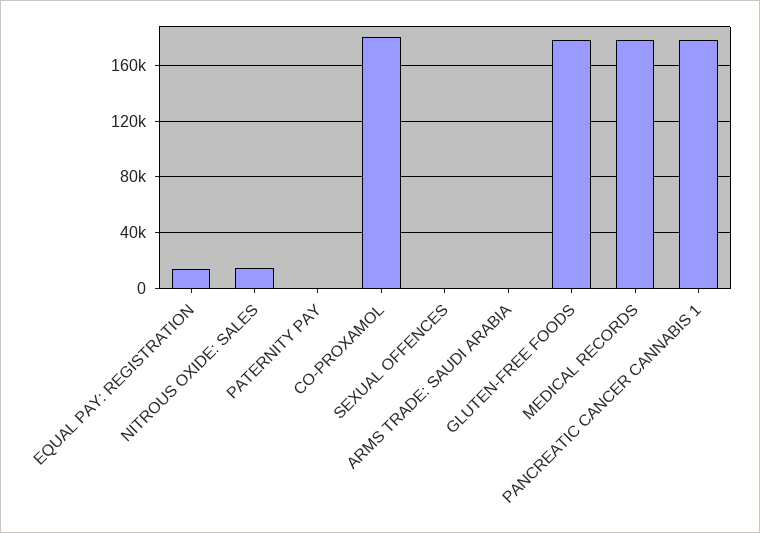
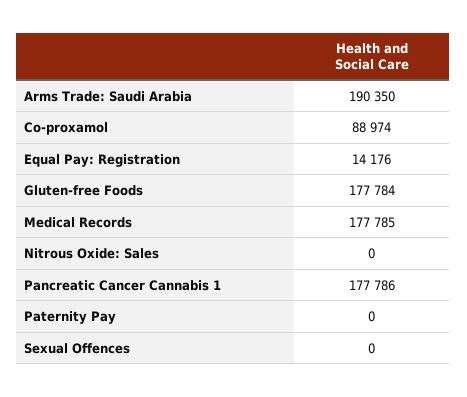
NITROUS OXIDE: SALES: 15000 -> 0
CO-PROXAMOL: 180000 -> 88974
ARMS TRADE: SAUDI ARABIA: 0 -> 190350

